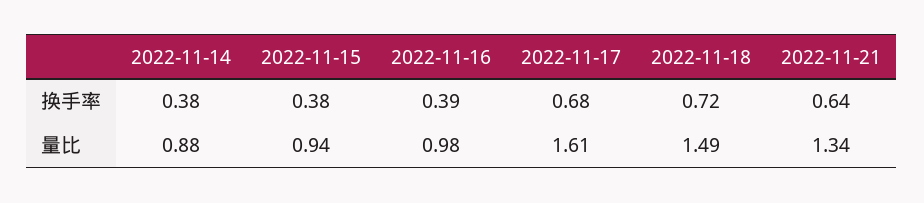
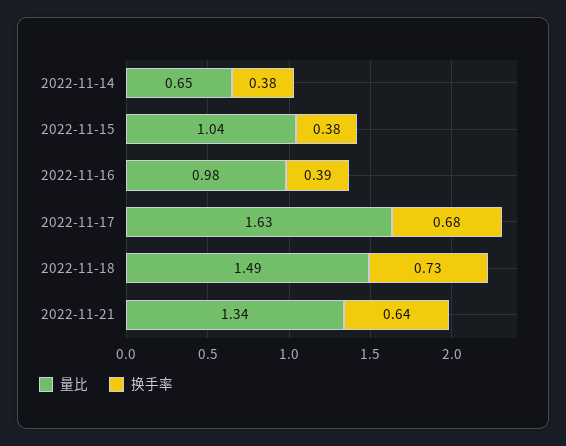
换手率, 2022-11-18: 0.72 -> 0.73
量比, 2022-11-14: 0.88 -> 0.65
量比, 2022-11-15: 0.94 -> 1.04
量比, 2022-11-17: 1.61 -> 1.63

